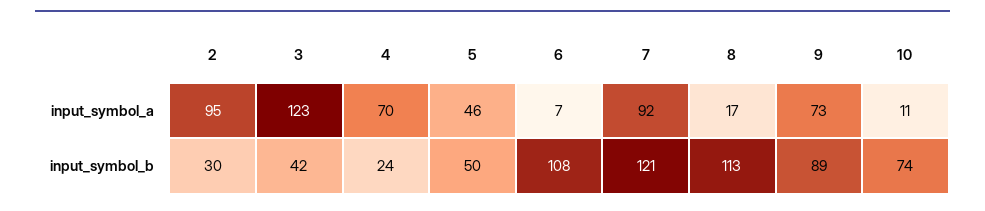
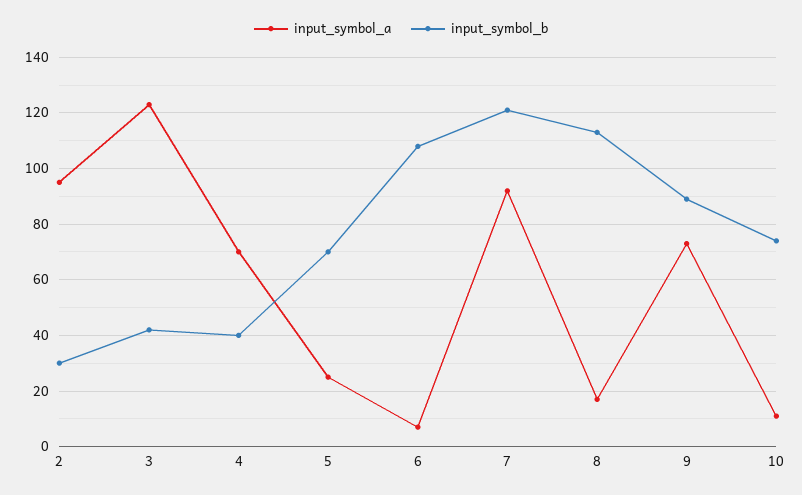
input_symbol_a, 5: 46 -> 25
input_symbol_b, 4: 24 -> 40
input_symbol_b, 5: 50 -> 70

